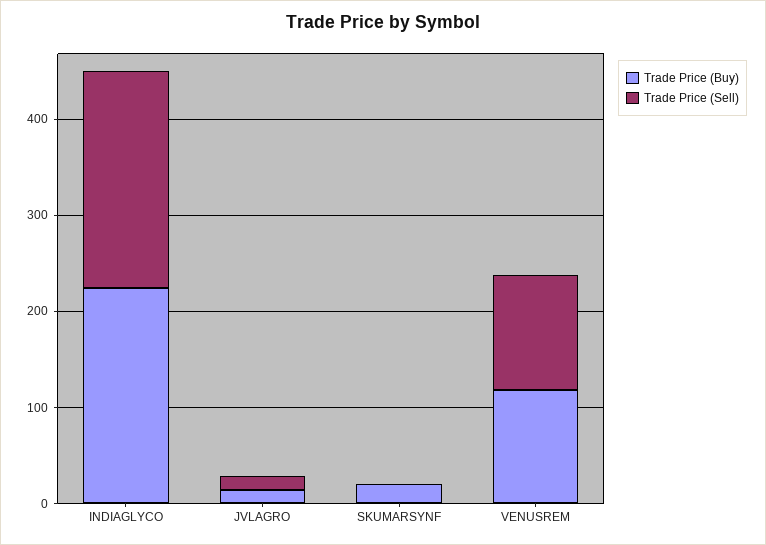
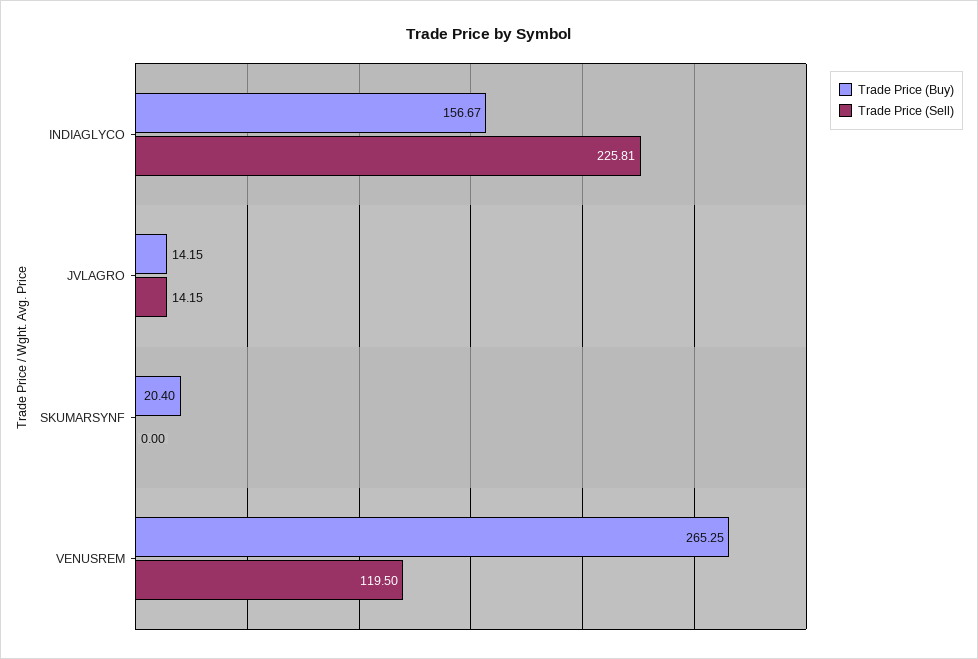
Trade Price (Buy), INDIAGLYCO: 220 -> 156.67
Trade Price (Buy), VENUSREM: 120 -> 265.25

